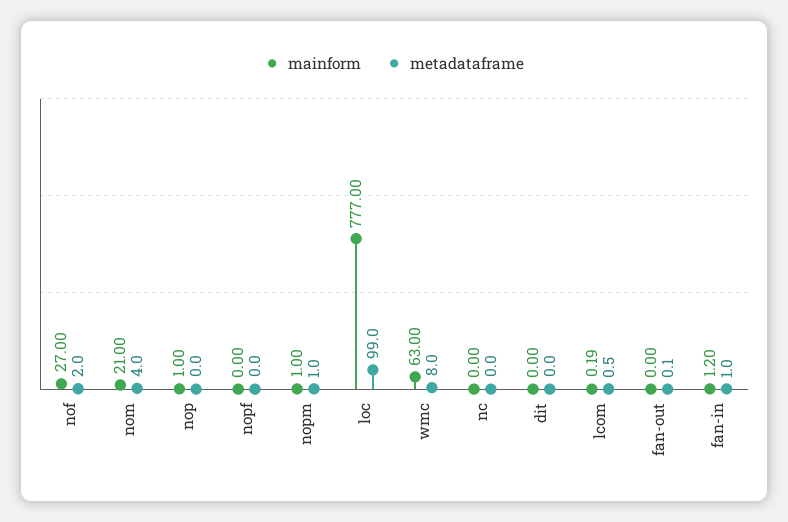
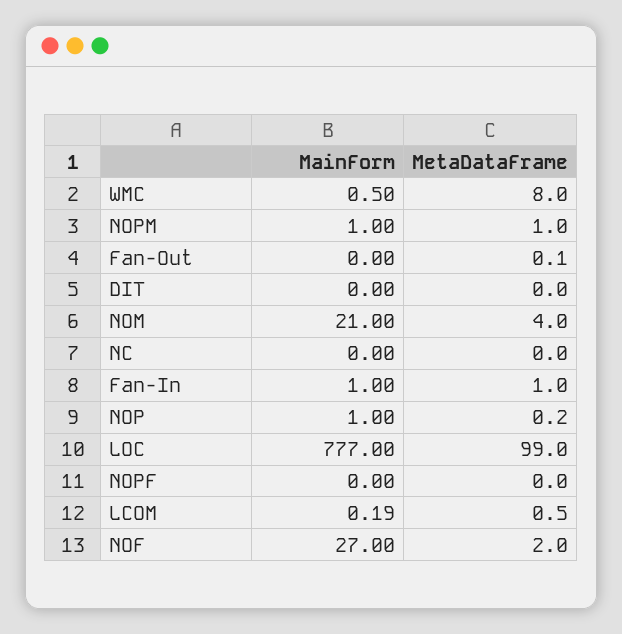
metadataframe, nop: 0 -> 0.2
mainform, wmc: 63 -> 0.5
mainform, fan-in: 1.2 -> 1

